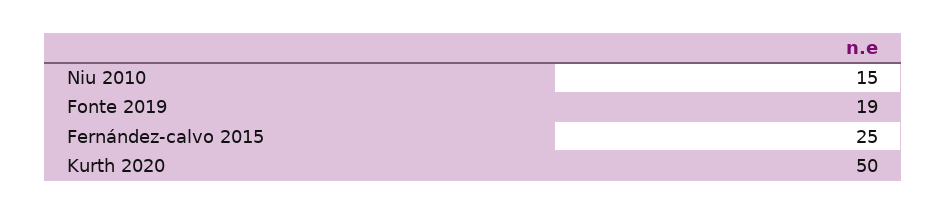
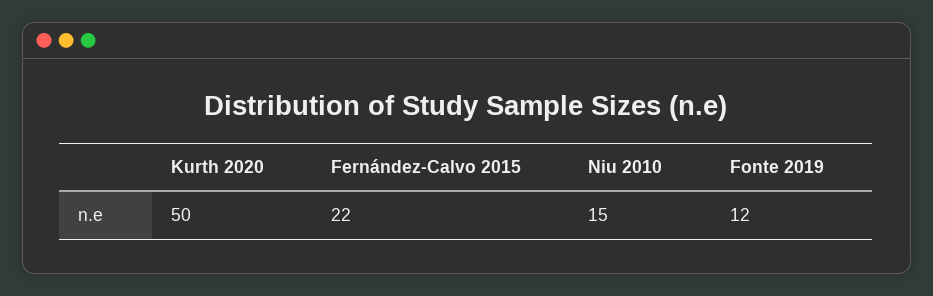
Fonte 2019: 19 -> 12
Fernández-calvo 2015: 25 -> 22

